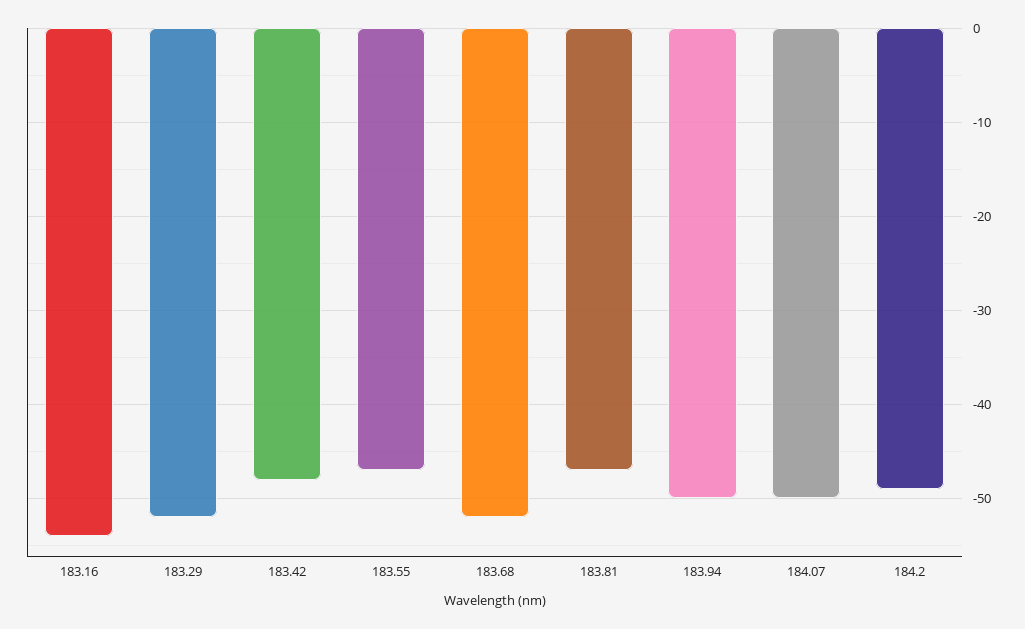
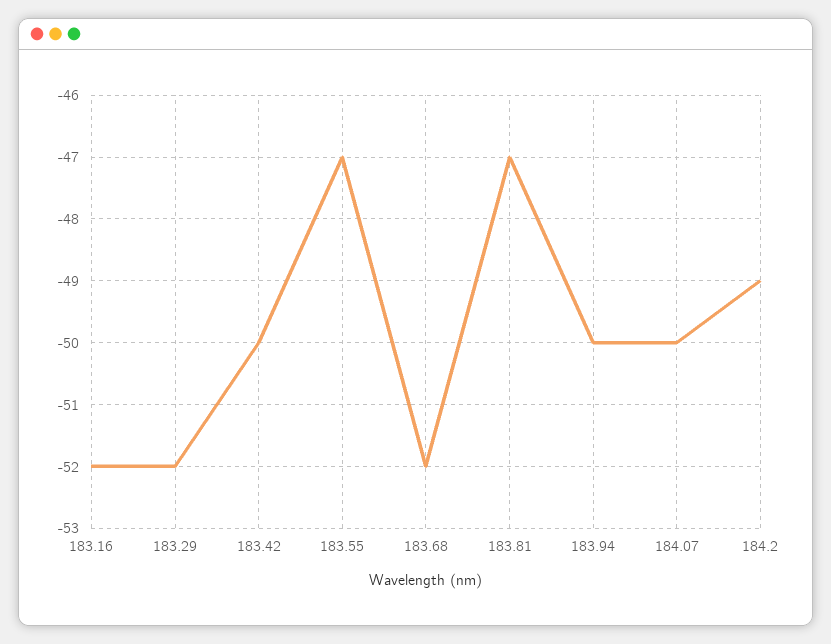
183.16: -54 -> -52
183.42: -48 -> -50

